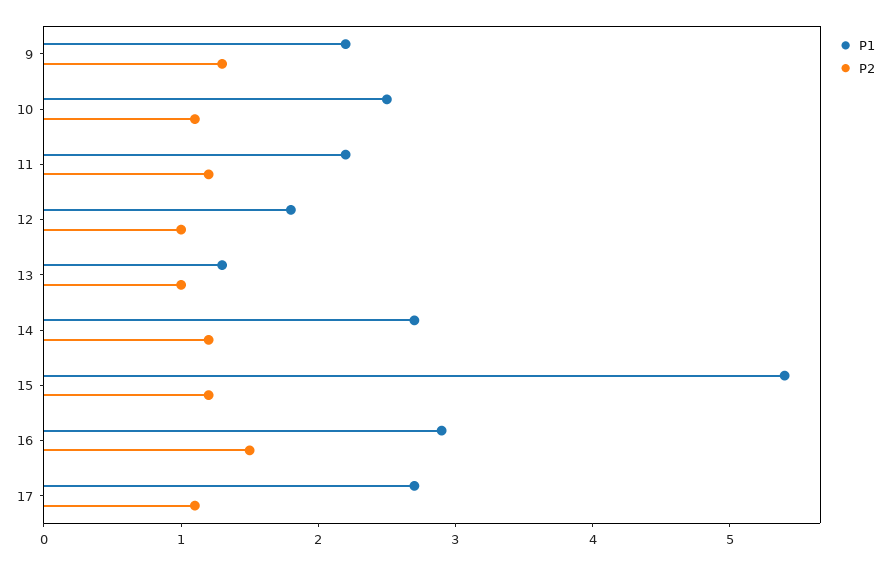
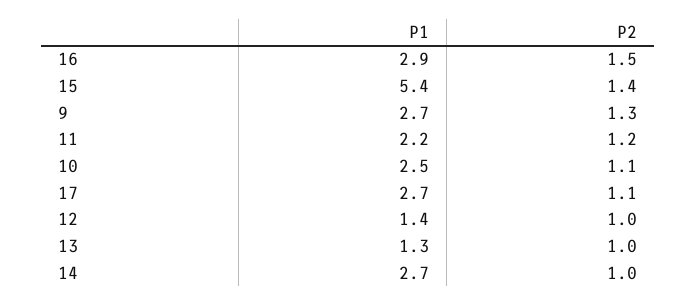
P1, 9: 2.2 -> 2.7
P1, 12: 1.8 -> 1.4
P2, 14: 1.2 -> 1
P2, 15: 1.2 -> 1.4

